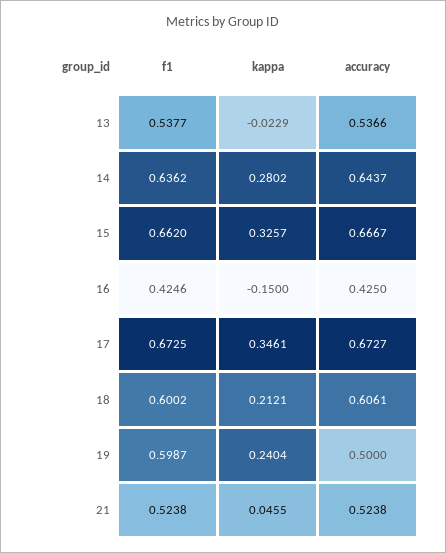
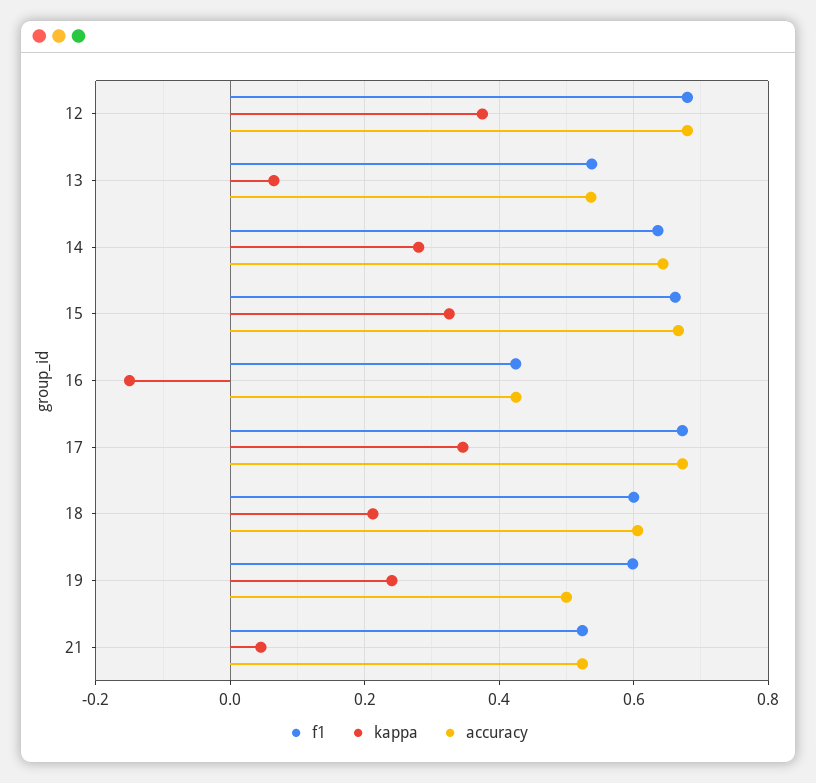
kappa, 13: -0.0229 -> 0.06
f1, 12: none -> 0.68
kappa, 12: none -> 0.38
accuracy, 12: none -> 0.68

